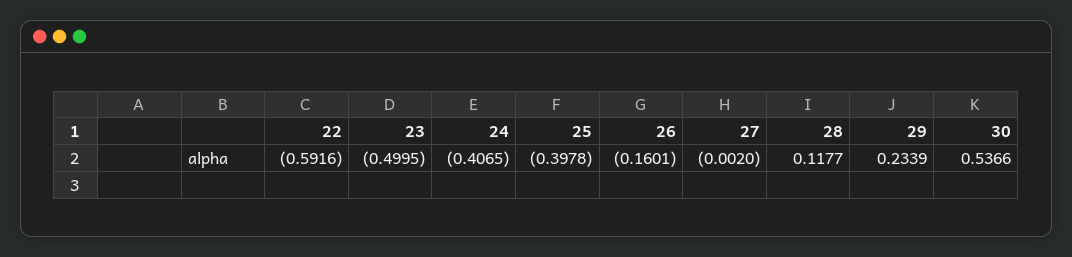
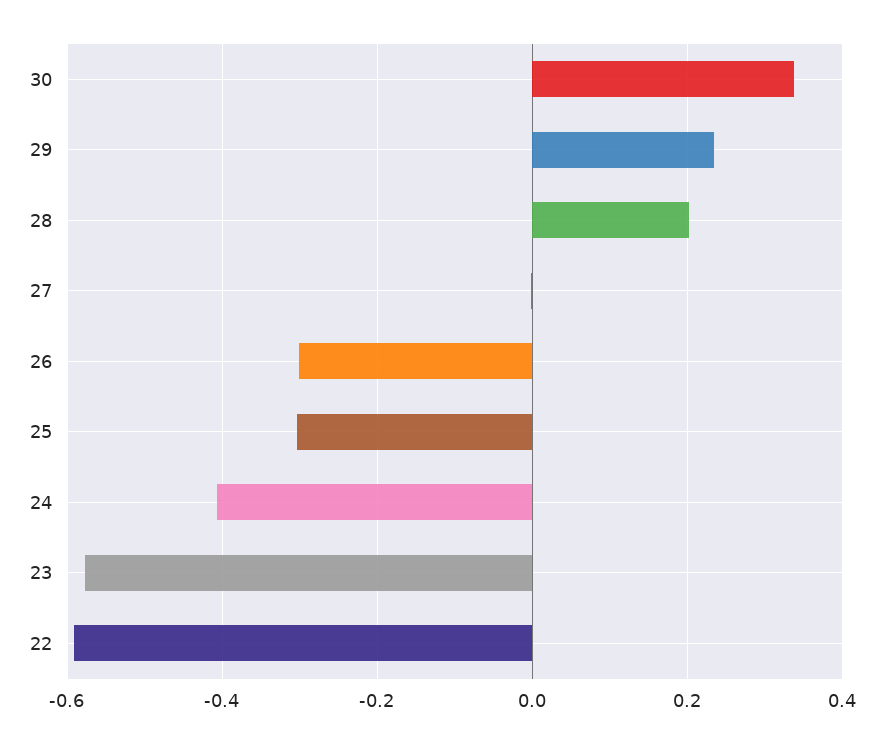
23: -0.4995 -> -0.58
25: -0.3978 -> -0.3
26: -0.1601 -> -0.3
28: 0.1177 -> 0.2
30: 0.5366 -> 0.34

